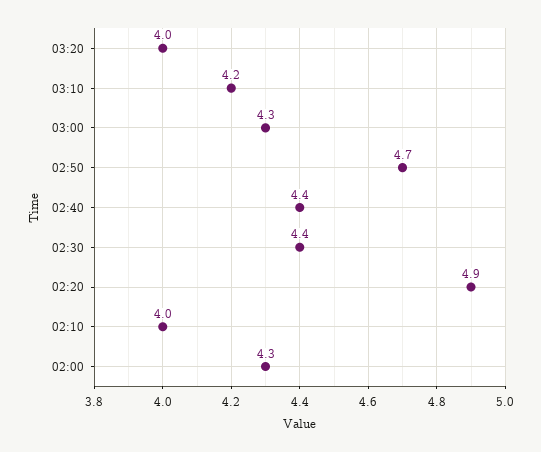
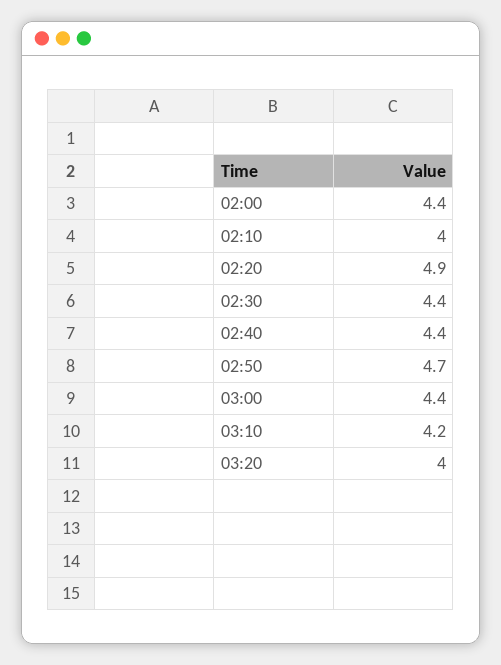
03:00: 4.3 -> 4.4
02:00: 4.3 -> 4.4

